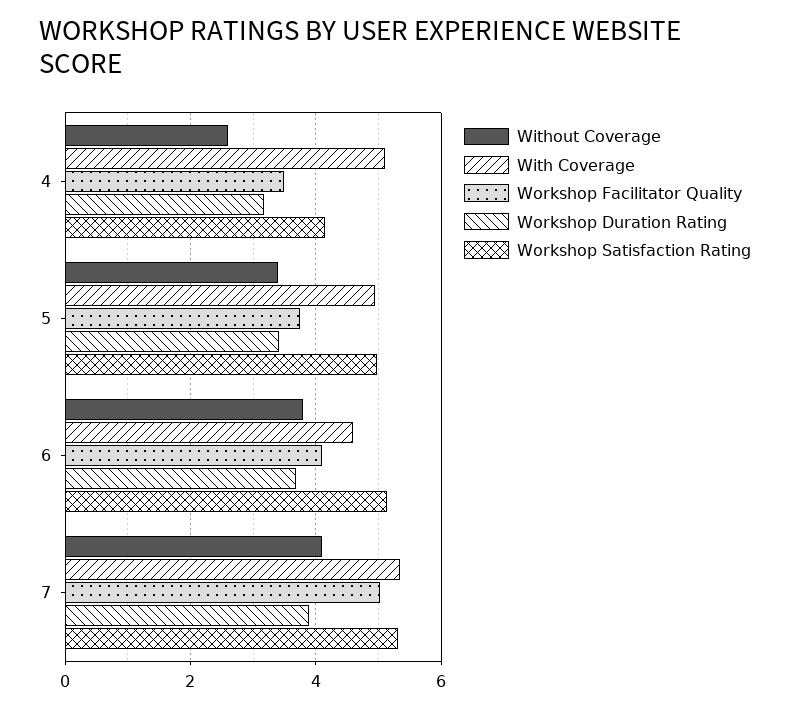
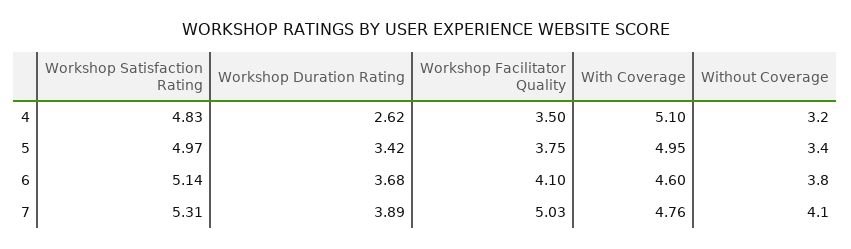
Without Coverage, 4: 2.6 -> 3.2
Workshop Duration Rating, 4: 3.2 -> 2.62
Workshop Satisfaction Rating, 4: 4.2 -> 4.83
With Coverage, 7: 5.4 -> 4.76

